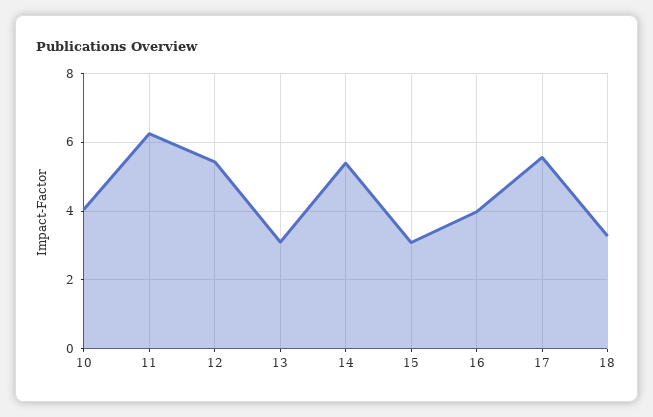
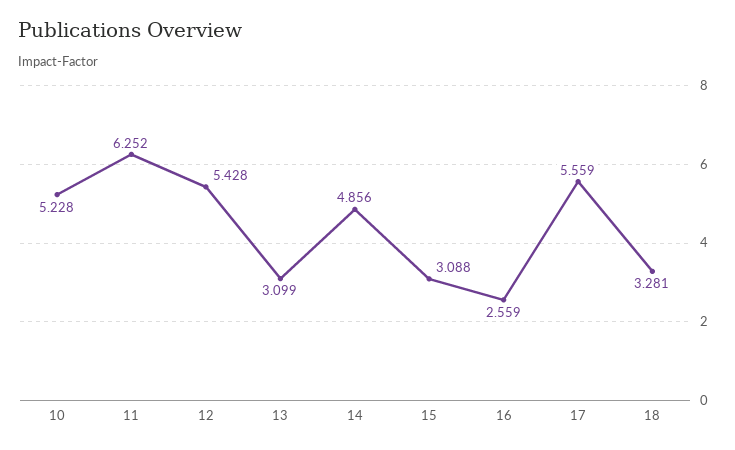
10: 4 -> 5.228
14: 5.4 -> 4.856
16: 4 -> 2.559

